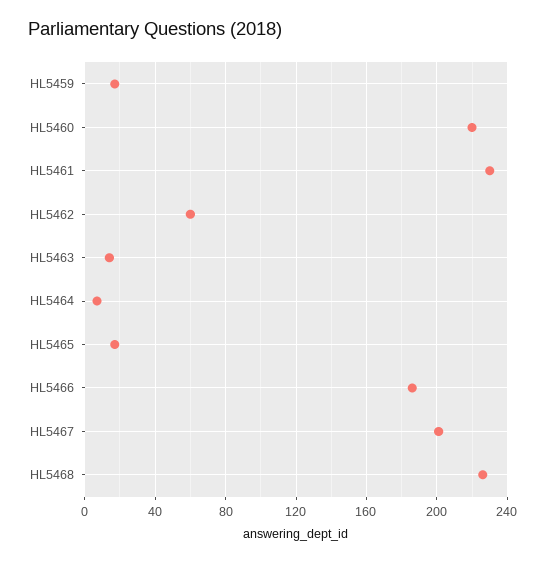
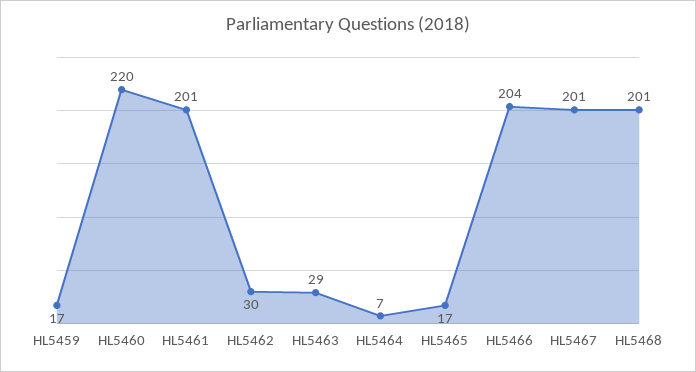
HL5461: 230 -> 201
HL5462: 60 -> 30
HL5463: 15 -> 29
HL5466: 185 -> 204
HL5468: 225 -> 201

